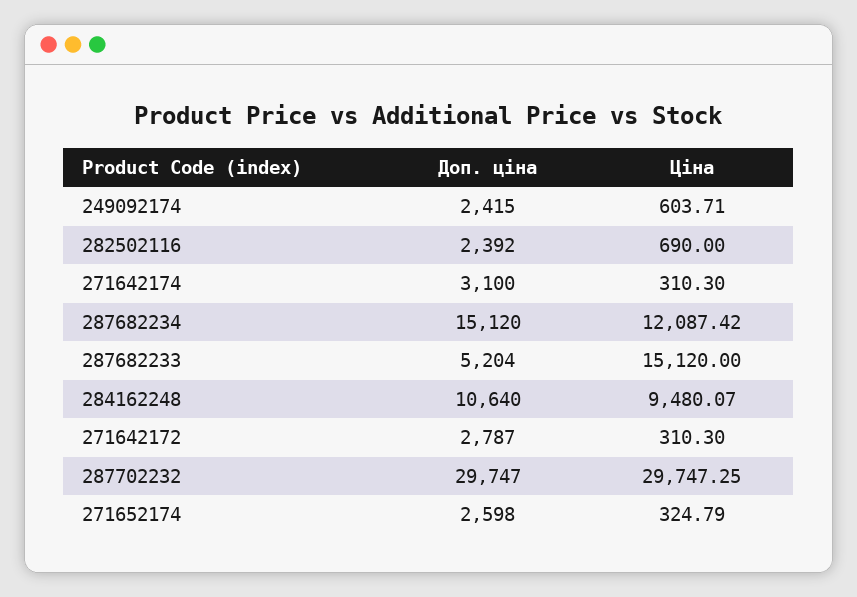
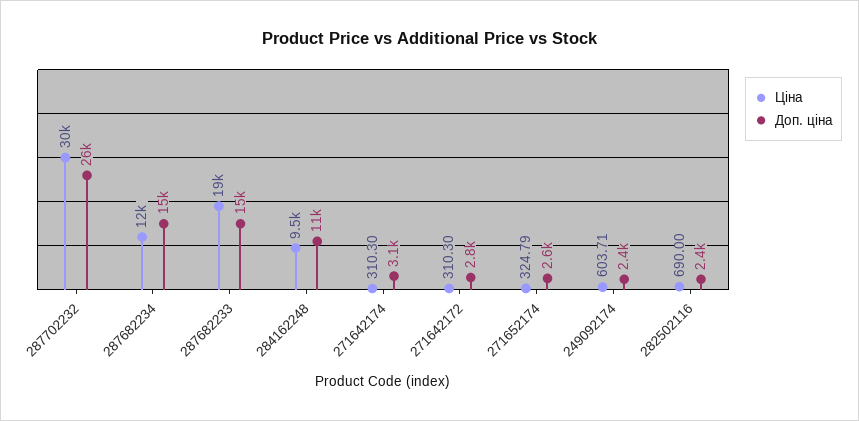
Доп. ціна, 287682233: 5204 -> 15000
Ціна, 287682233: 15120 -> 19000
Доп. ціна, 287702232: 29747 -> 26000

